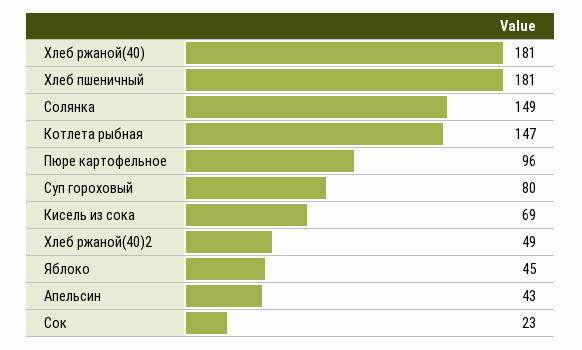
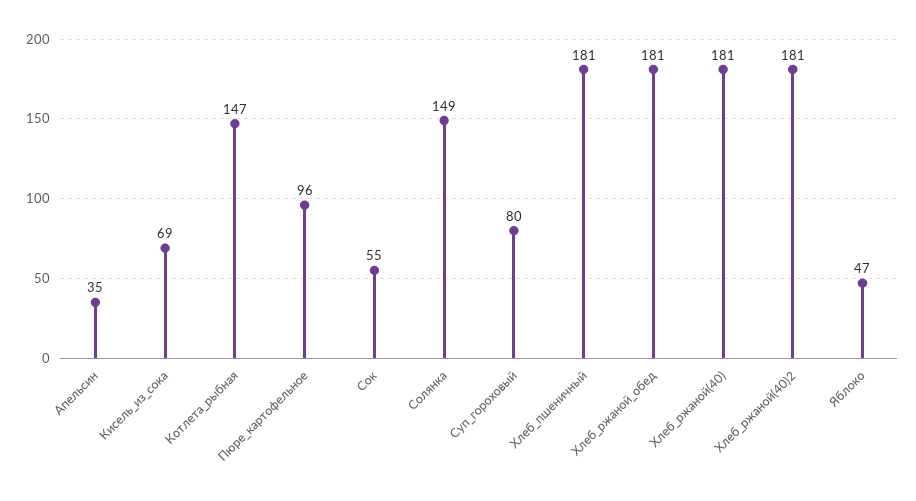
Хлеб ржаной(40)2: 49 -> 181
Яблоко: 45 -> 47
Апельсин: 43 -> 35
Сок: 23 -> 55
Хлеб_ржаной_обед: none -> 181

